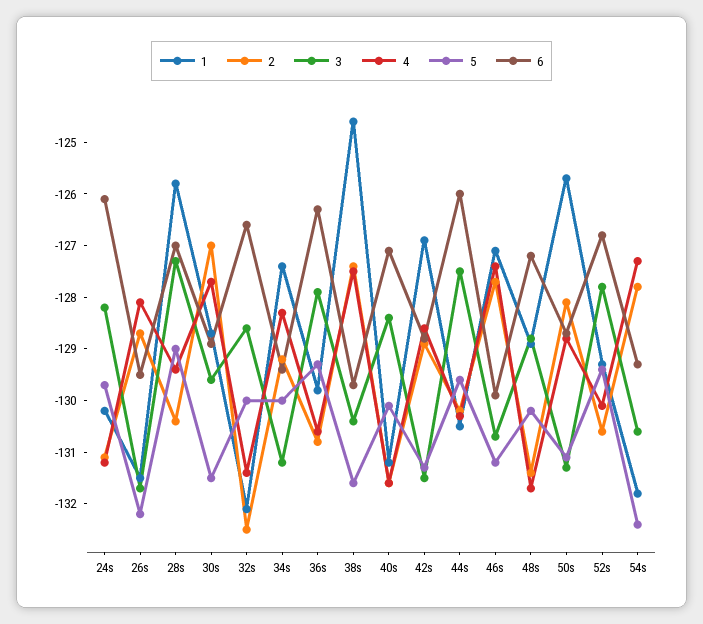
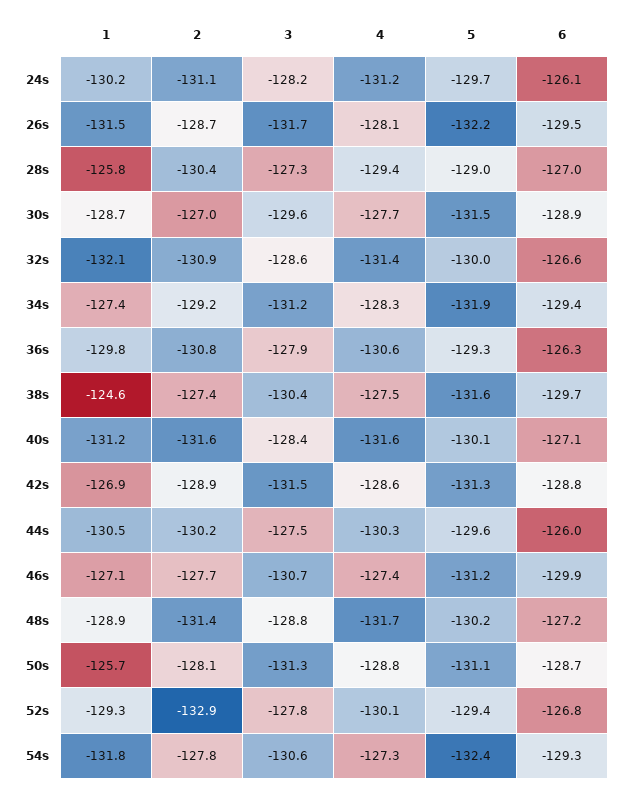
2, 32s: -132.5 -> -130.9
5, 34s: -130 -> -131.9
2, 52s: -130.5 -> -132.9

